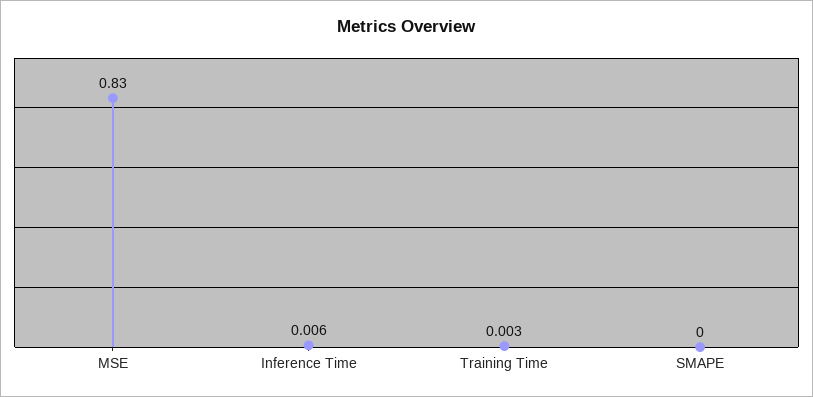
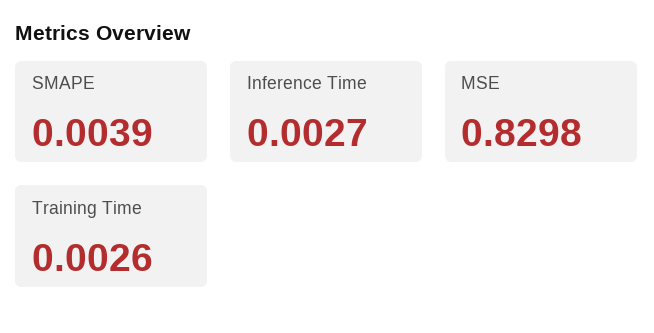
Inference Time: 0.006 -> 0.0027
SMAPE: 0 -> 0.0039

